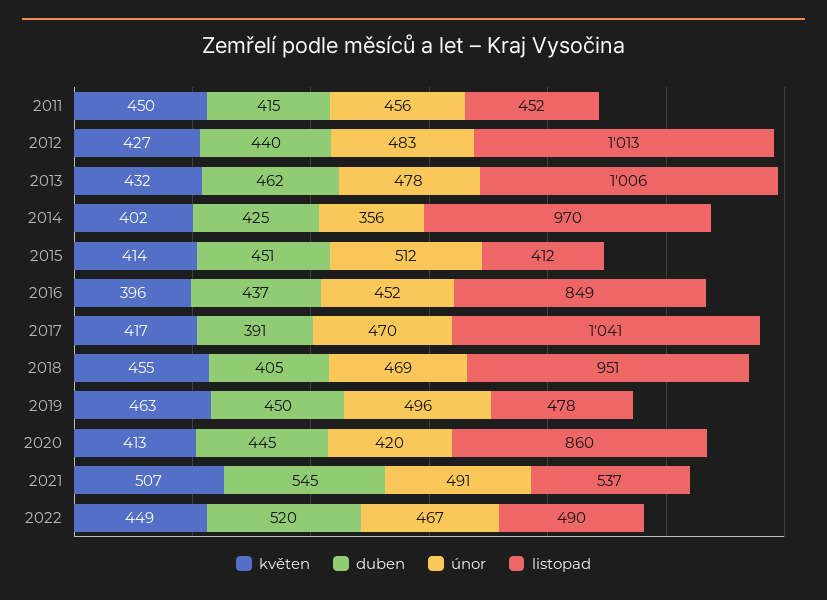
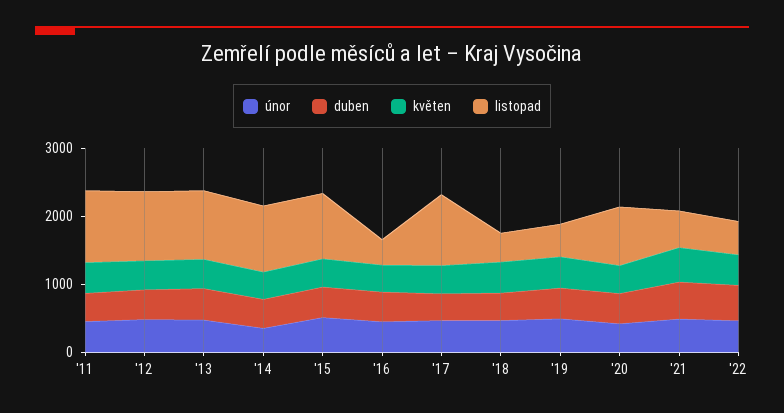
listopad, 2011: 452 -> 1000
listopad, 2015: 412 -> 1000
listopad, 2016: 849 -> 400
listopad, 2018: 951 -> 400

